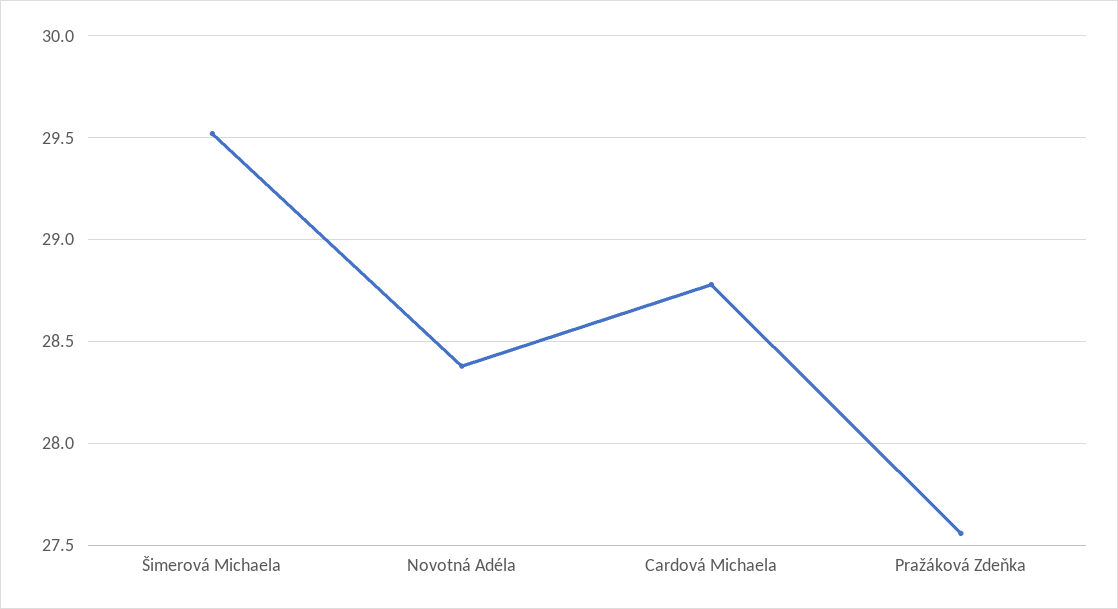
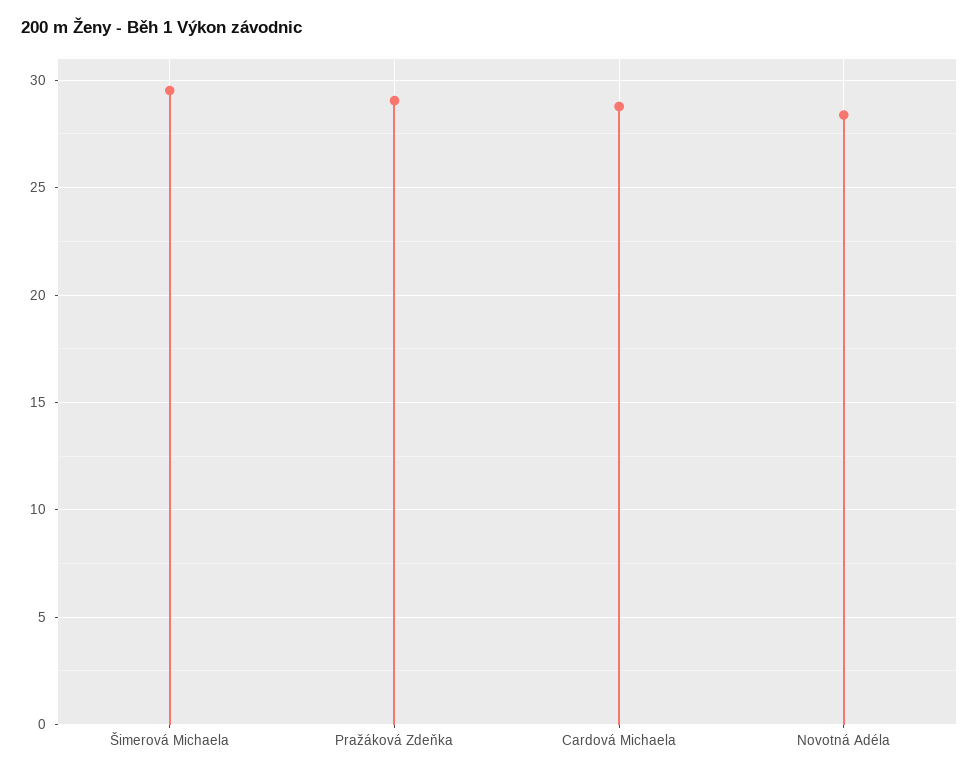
Pražáková Zdeňka: 27.55 -> 29

